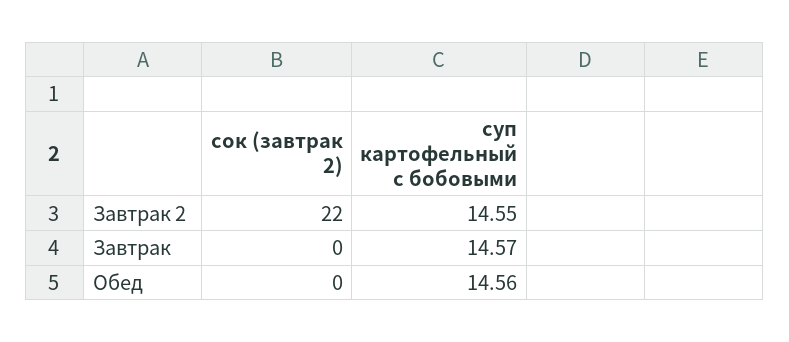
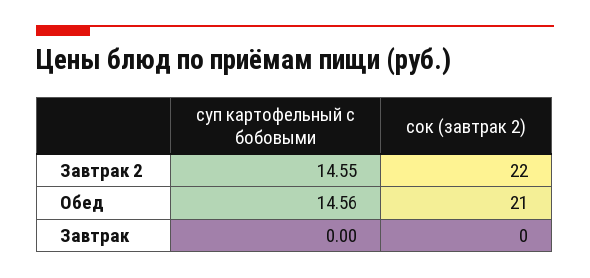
суп картофельный с бобовыми, Завтрак: 14.57 -> 0
сок (завтрак 2), Обед: 0 -> 21

